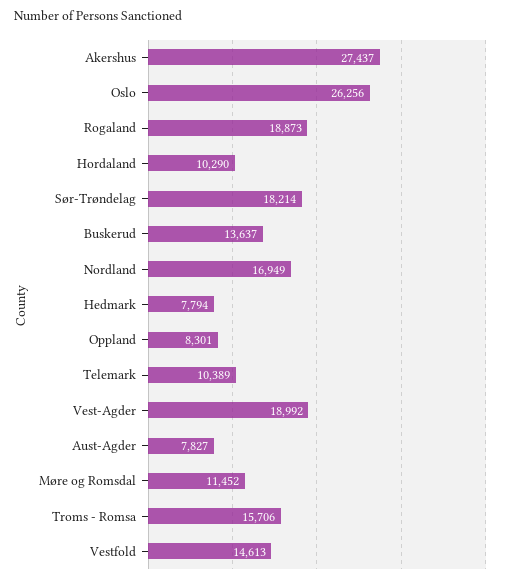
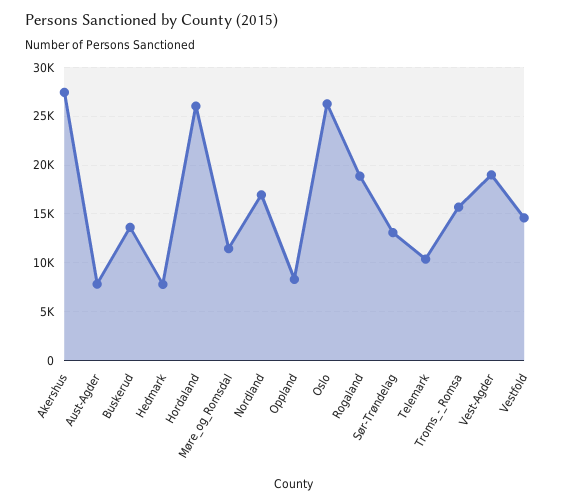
Hordaland: 10290 -> 26000
Sør-Trøndelag: 18214 -> 13000

